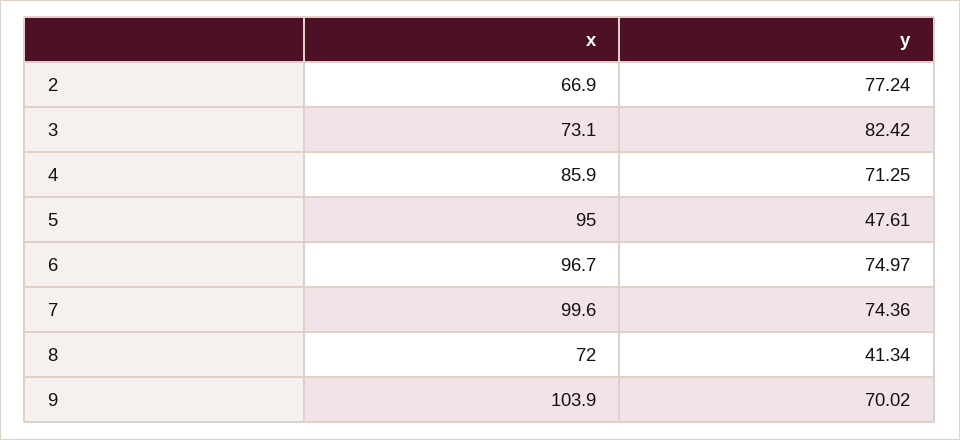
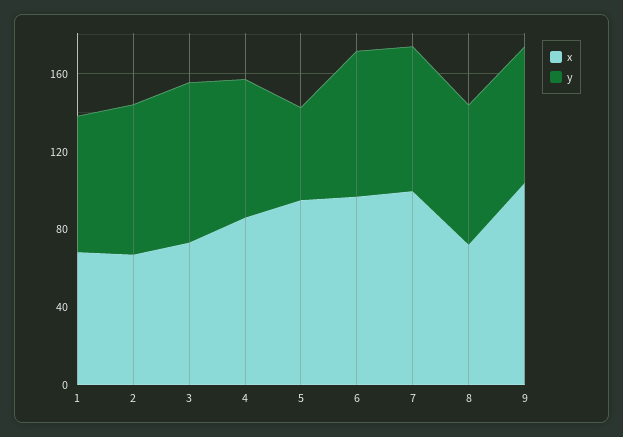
y, 8: 41.34 -> 70
x, 1: none -> 70
y, 1: none -> 70

